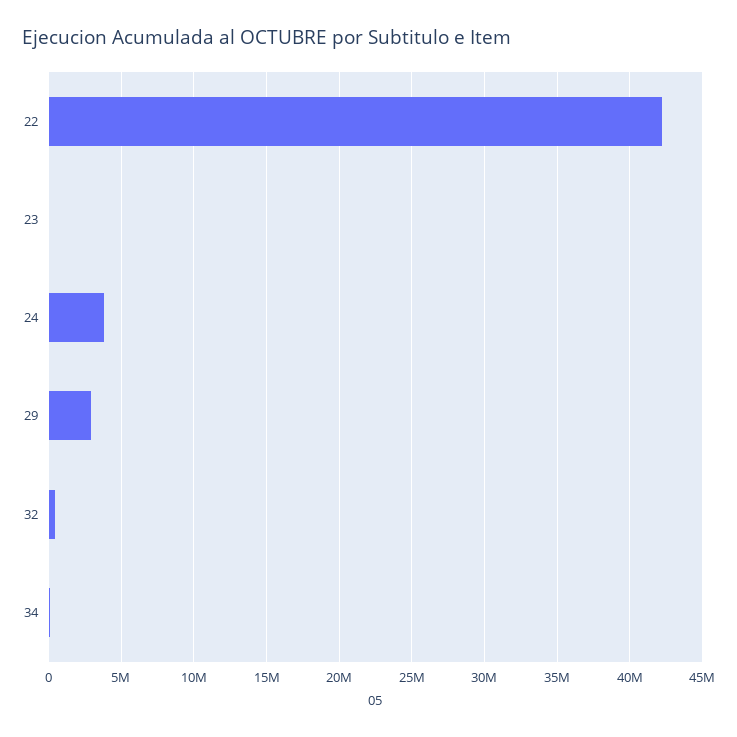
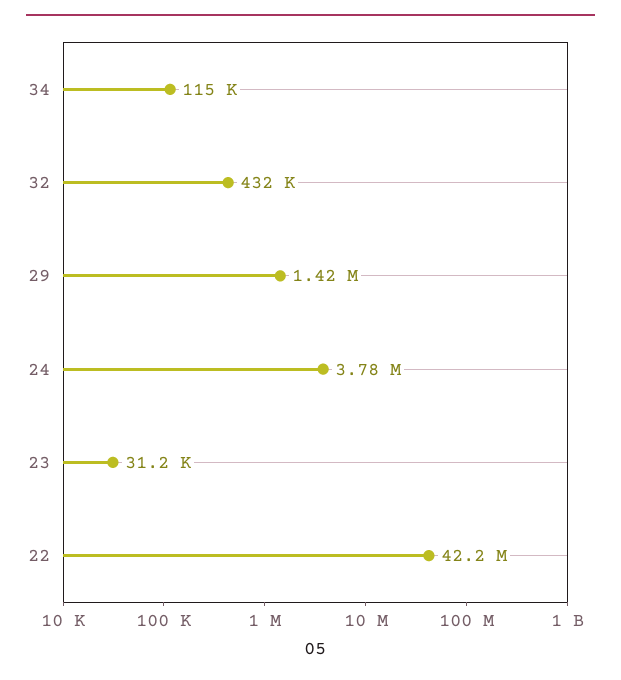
29: 3000000 -> 1420000

